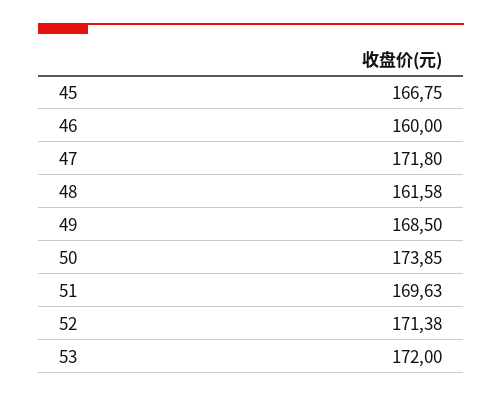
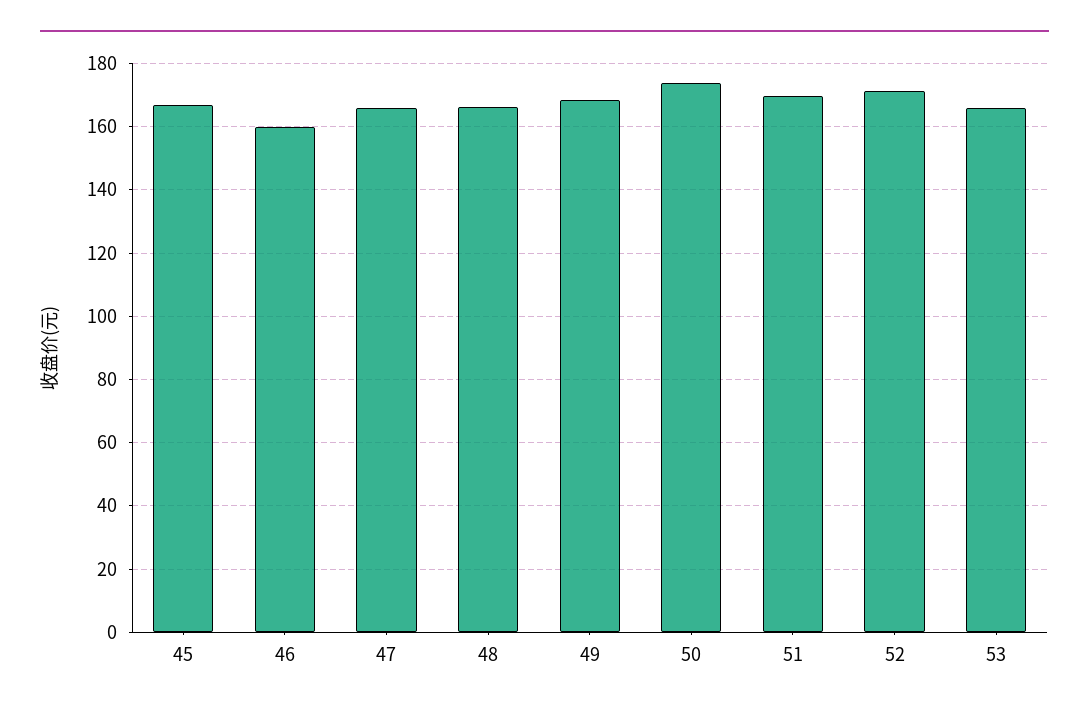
47: 171.8 -> 166
48: 161.58 -> 166
53: 172 -> 166

